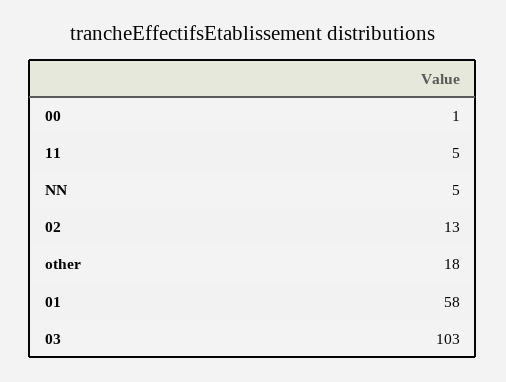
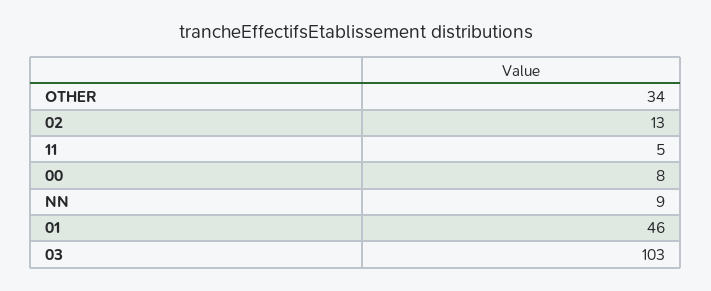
00: 1 -> 8
NN: 5 -> 9
other: 18 -> 34
01: 58 -> 46

